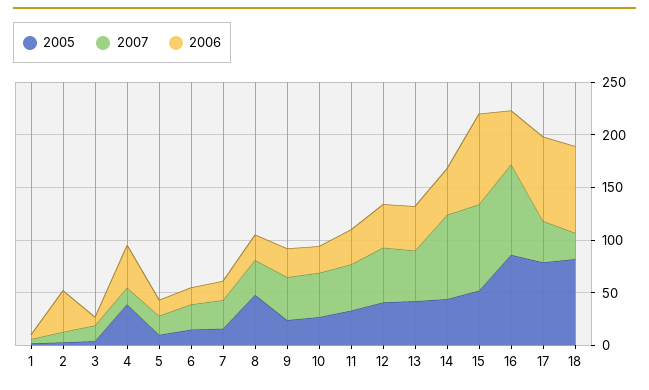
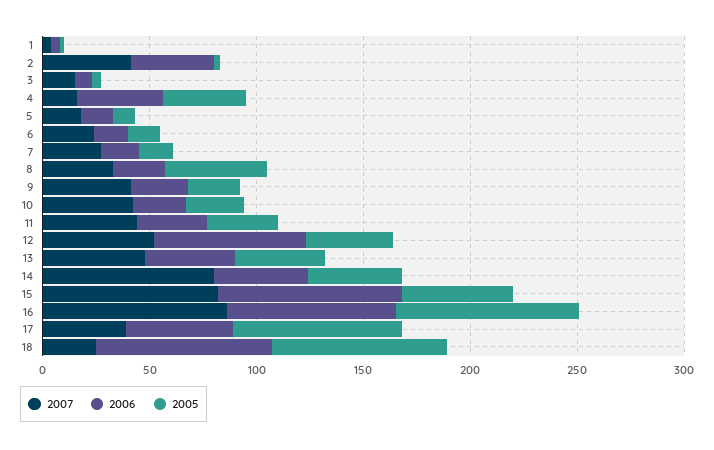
2007, 2: 10 -> 40
2006, 12: 40 -> 70
2006, 16: 50 -> 80
2006, 17: 80 -> 50

